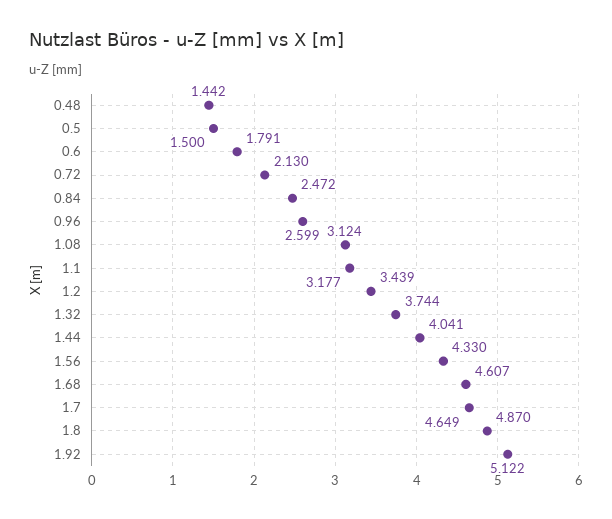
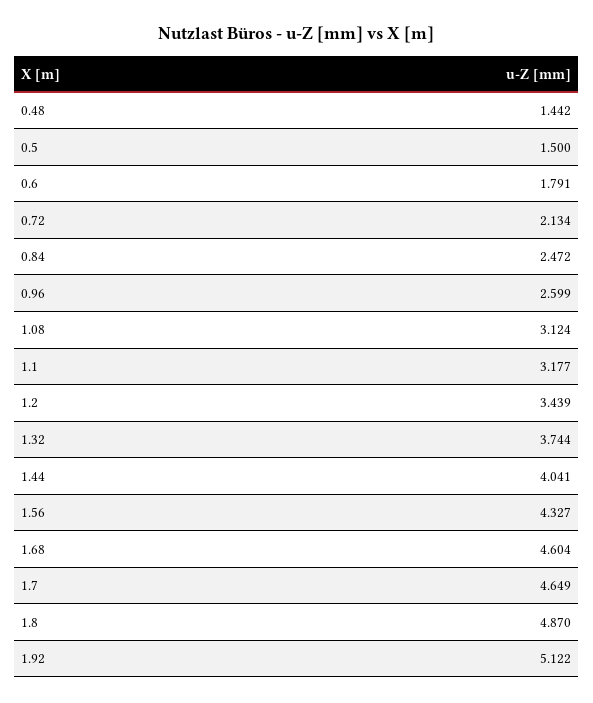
0.72: 2.13 -> 2.134
1.56: 4.33 -> 4.327
1.68: 4.607 -> 4.604

